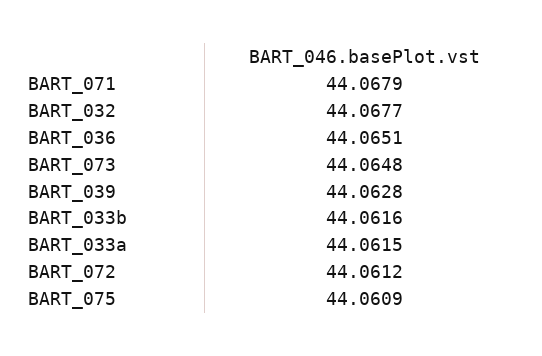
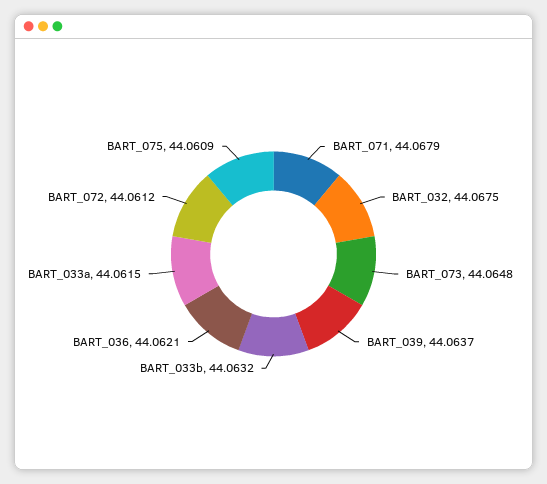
BART_032: 44.0677 -> 44.0675
BART_036: 44.0651 -> 44.0621
BART_039: 44.0628 -> 44.0637
BART_033b: 44.0616 -> 44.0632

